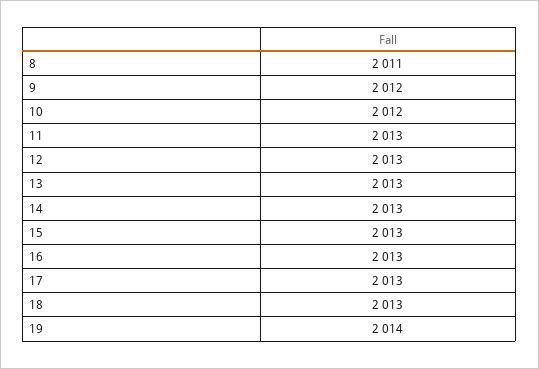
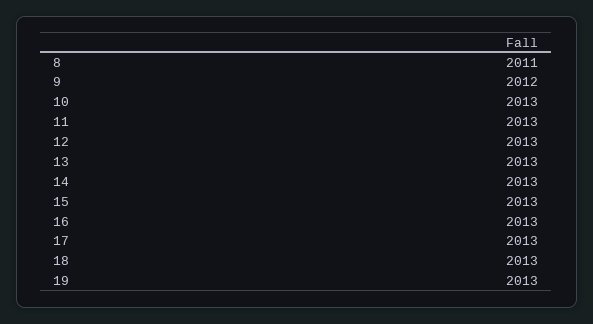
10: 2012 -> 2013
19: 2014 -> 2013

